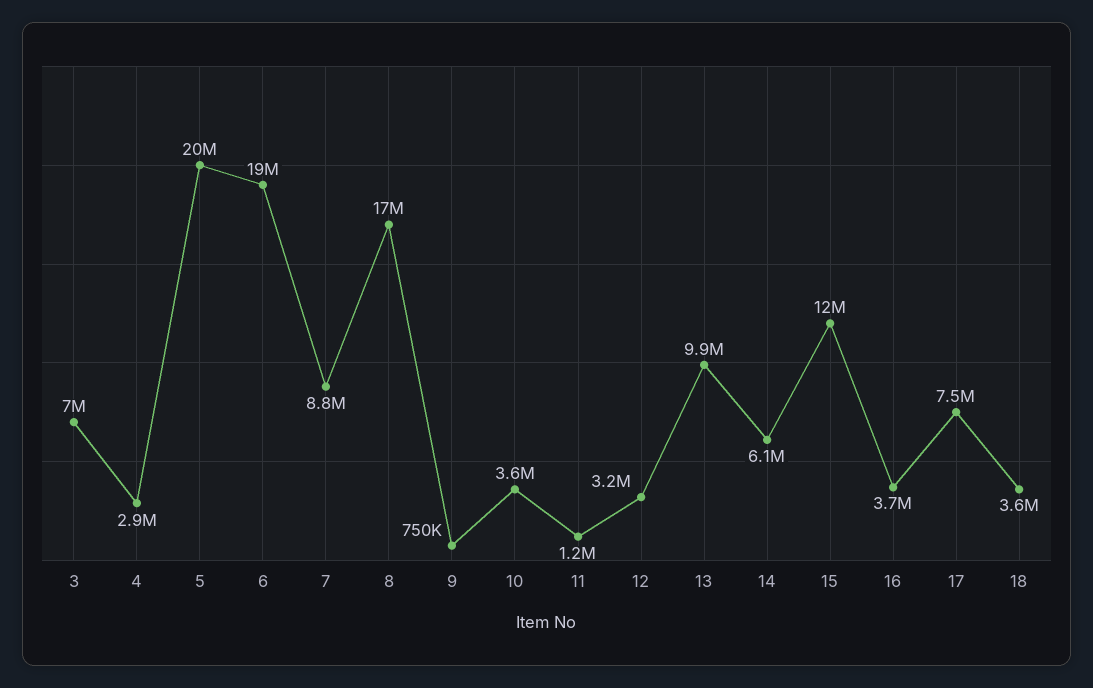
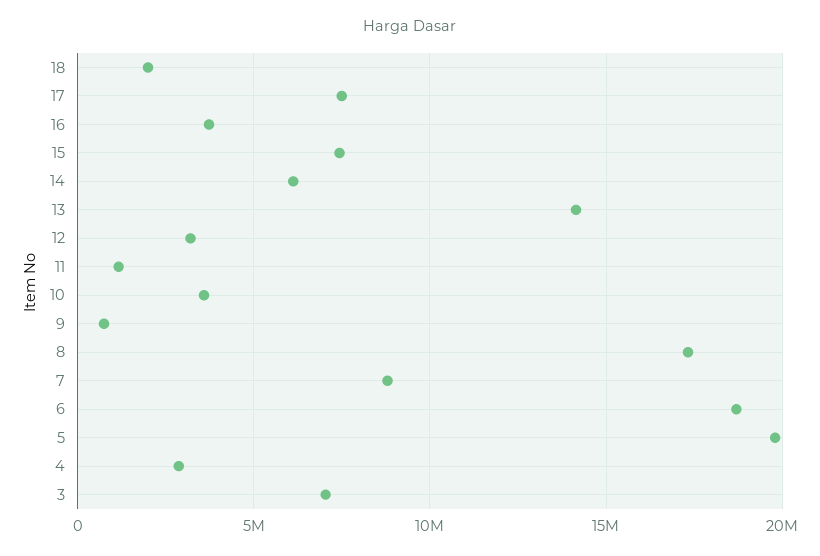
13: 9900000 -> 14000000
15: 12000000 -> 7500000
18: 3600000 -> 2000000

